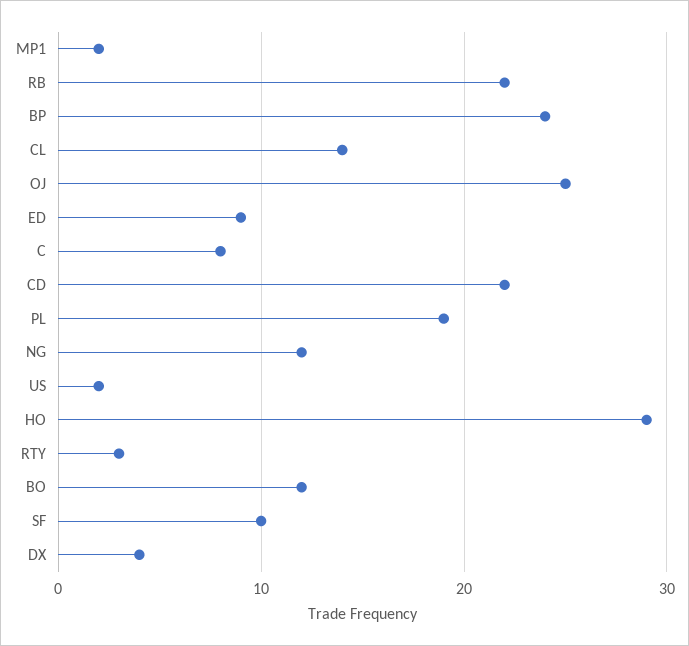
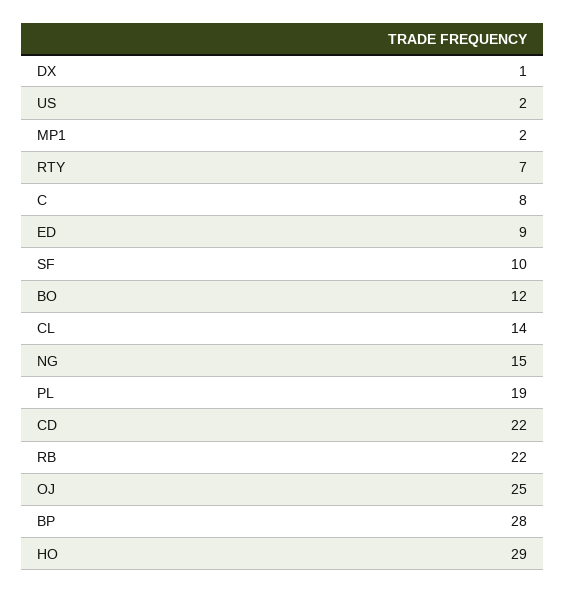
BP: 24 -> 28
NG: 12 -> 15
RTY: 3 -> 7
DX: 4 -> 1

